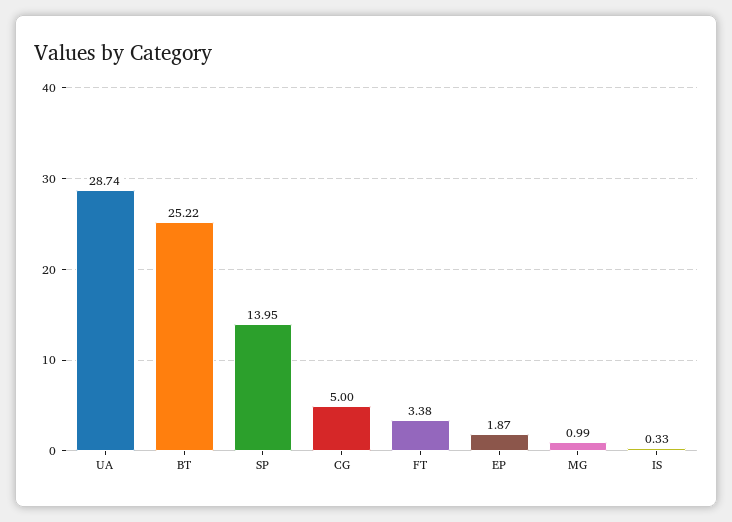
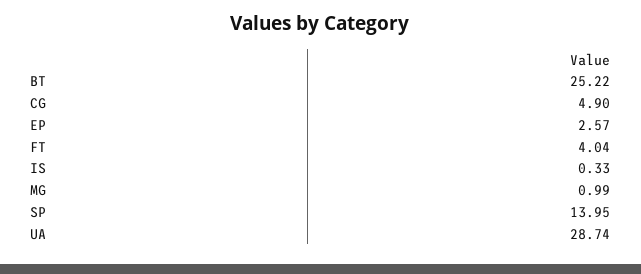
CG: 5 -> 4.9
FT: 3.38 -> 4.04
EP: 1.87 -> 2.57

